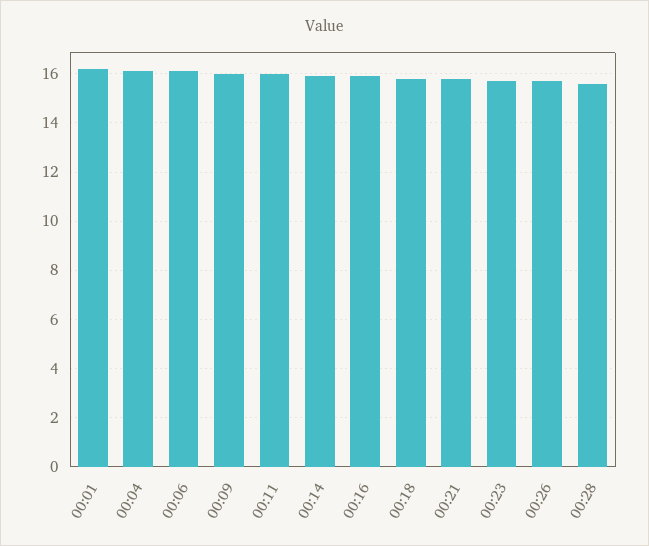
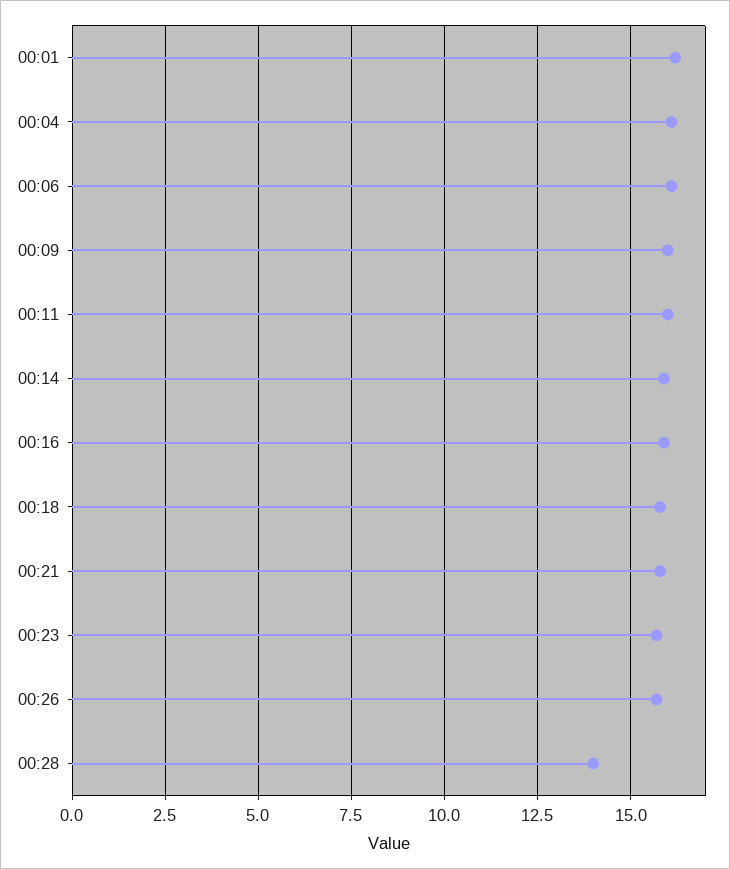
00:28: 15.5 -> 14

